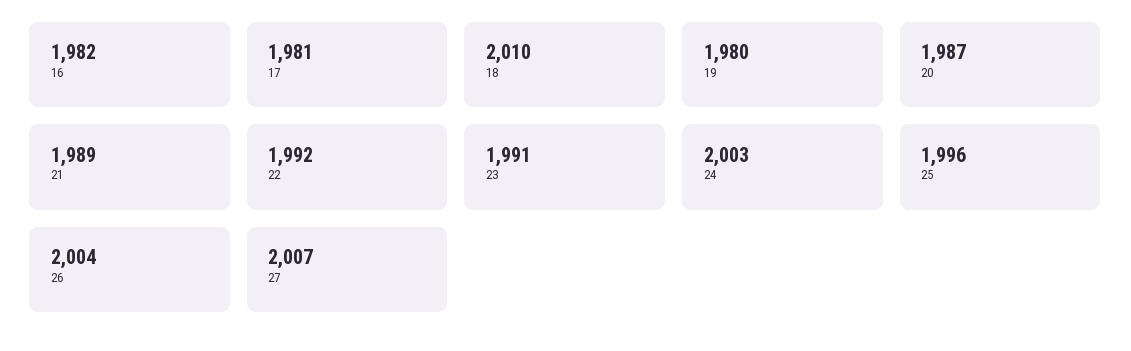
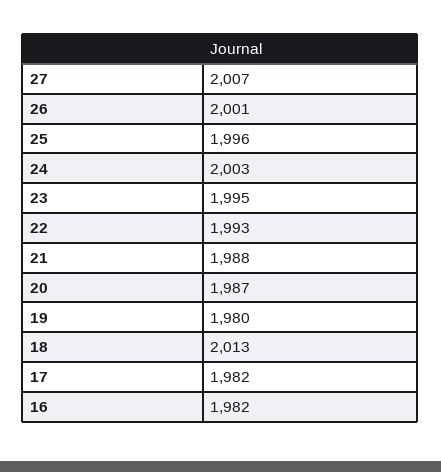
17: 1981 -> 1982
18: 2010 -> 2013
21: 1989 -> 1988
22: 1992 -> 1993
23: 1991 -> 1995
26: 2004 -> 2001

